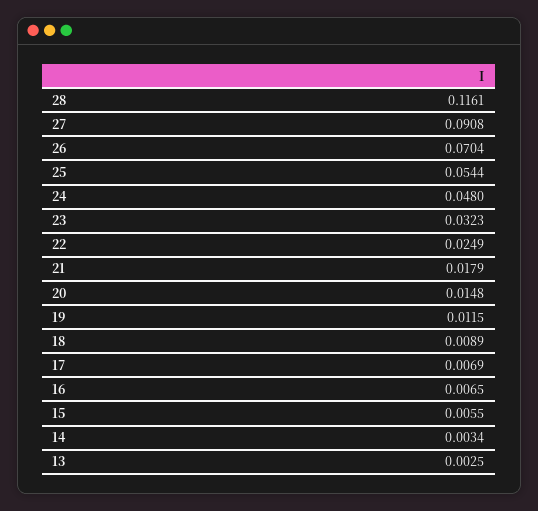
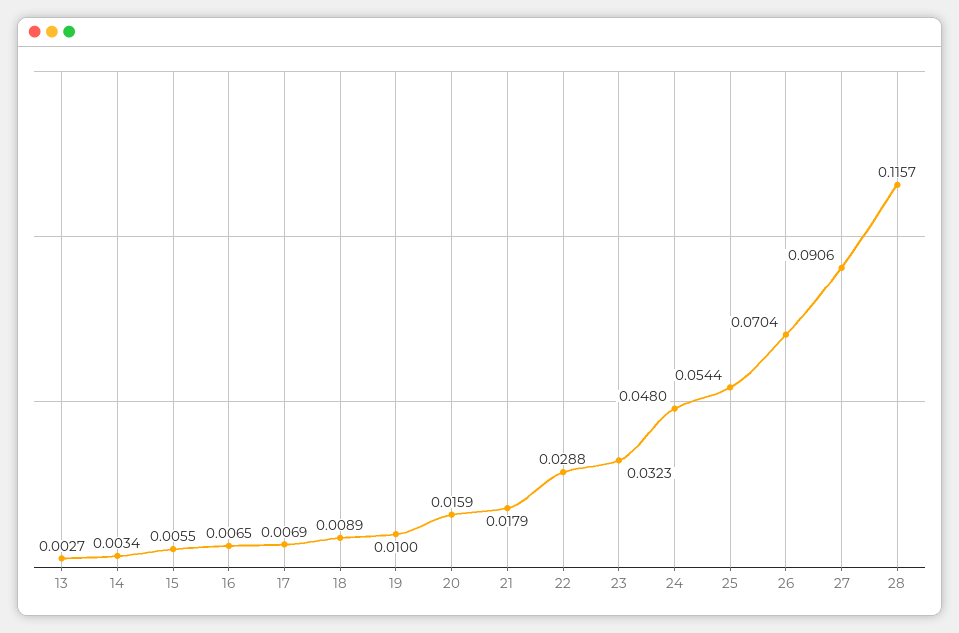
28: 0.1161 -> 0.1157
27: 0.0908 -> 0.0906
22: 0.0249 -> 0.0288
20: 0.0148 -> 0.0159
19: 0.0115 -> 0.01
13: 0.0025 -> 0.0027

